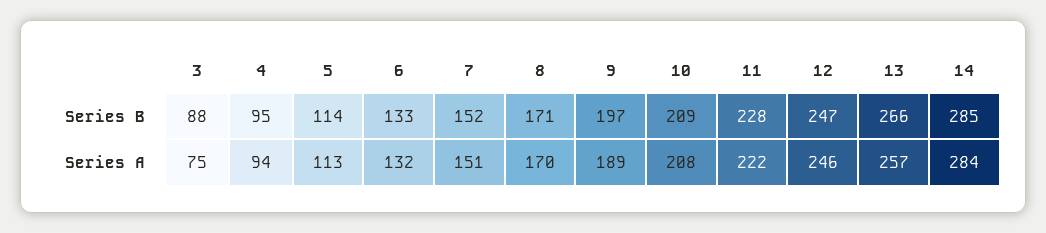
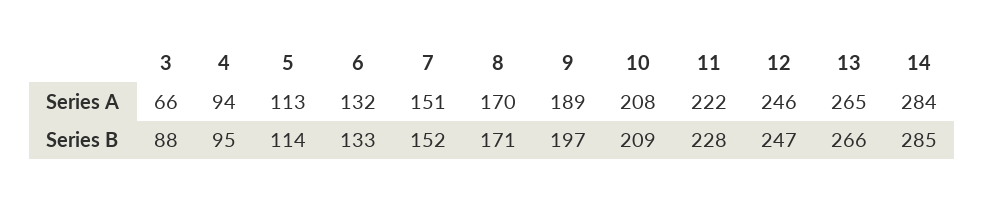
3, Series A: 75 -> 66
13, Series A: 257 -> 265

